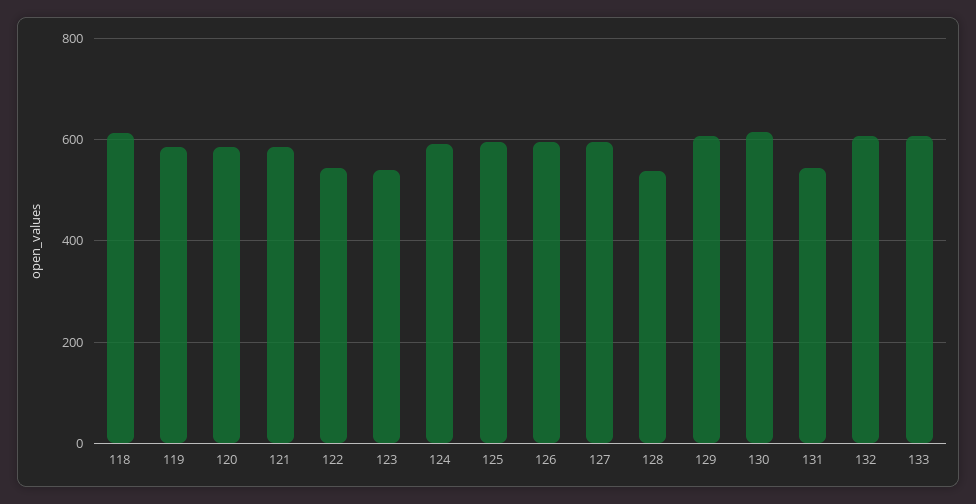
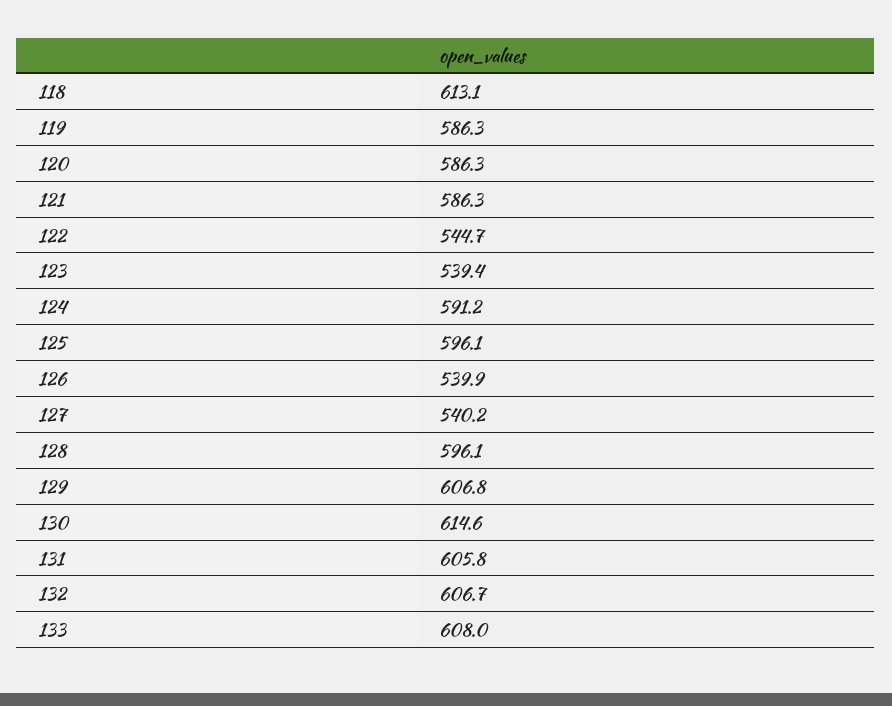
126: 600 -> 539.9
127: 600 -> 540.2
128: 540 -> 596.1
131: 540 -> 605.8

